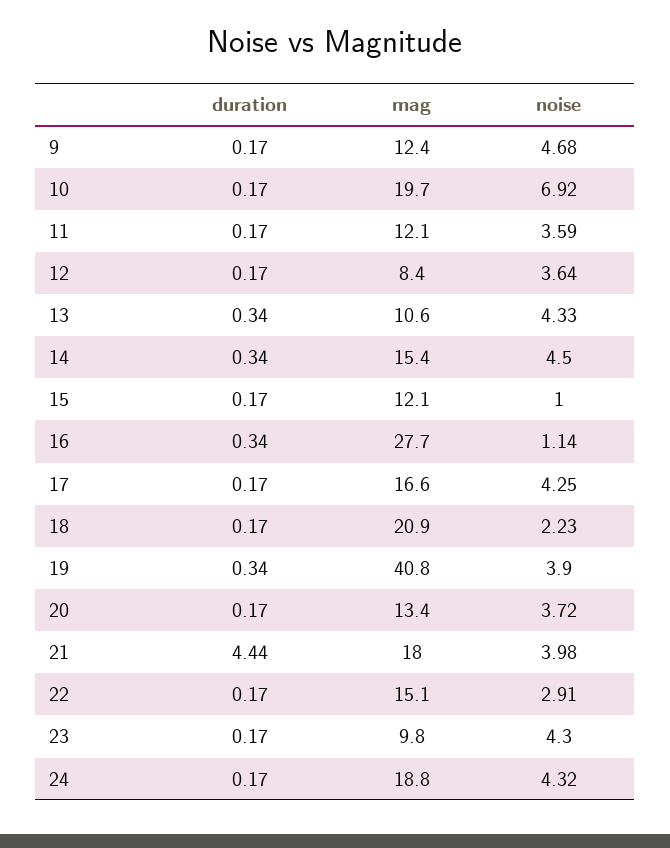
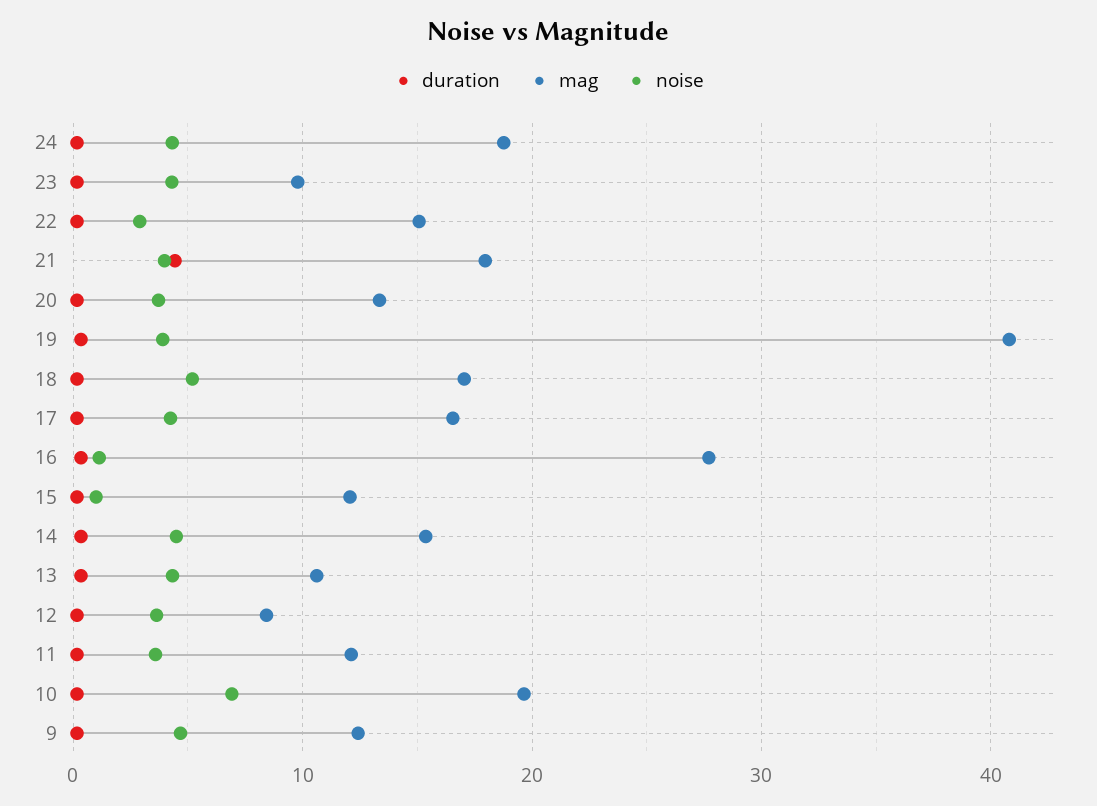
mag, 18: 20.9 -> 17
noise, 18: 2.23 -> 5

